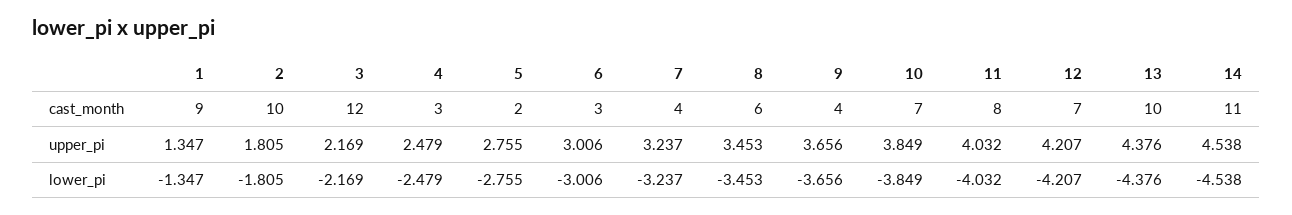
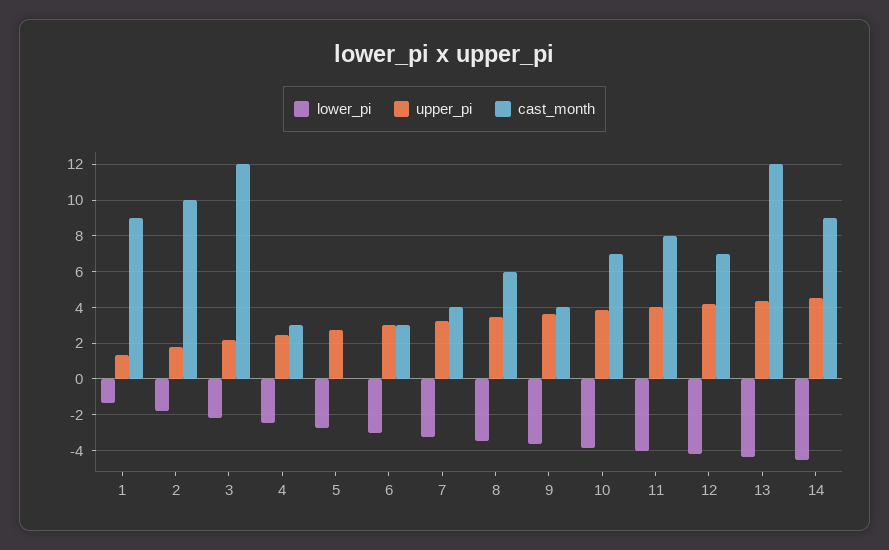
cast_month, 5: 2 -> 0
cast_month, 13: 10 -> 12
cast_month, 14: 11 -> 9

